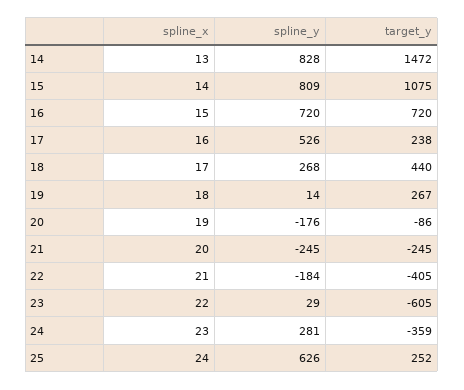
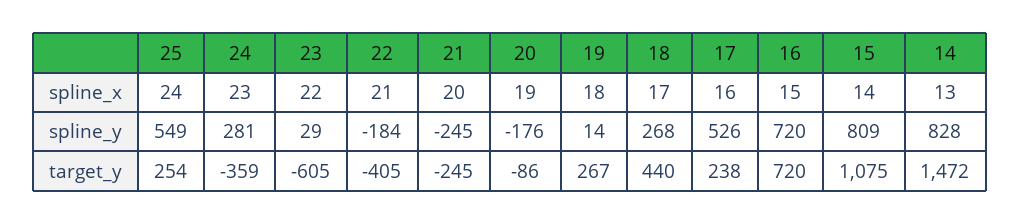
spline_y, 25: 626 -> 549
target_y, 25: 252 -> 254

